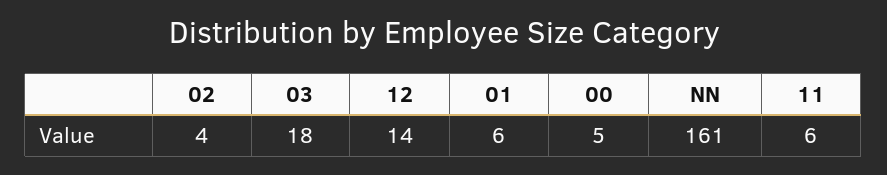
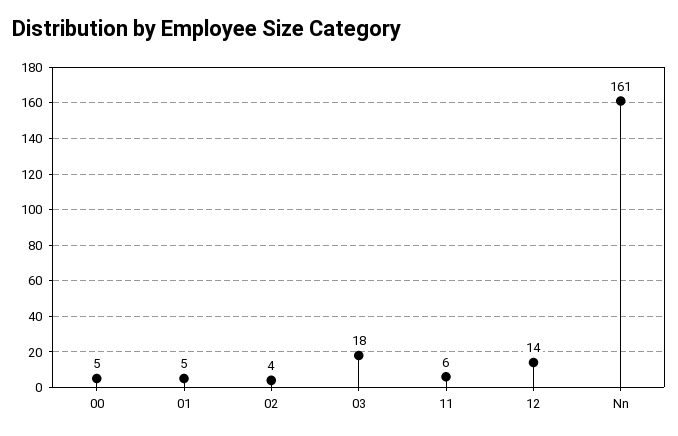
01: 6 -> 5

